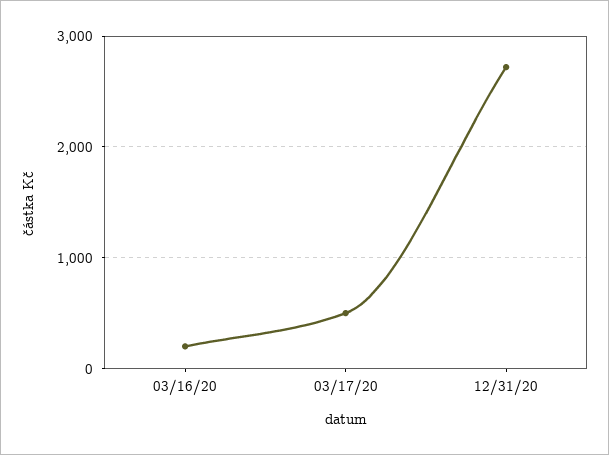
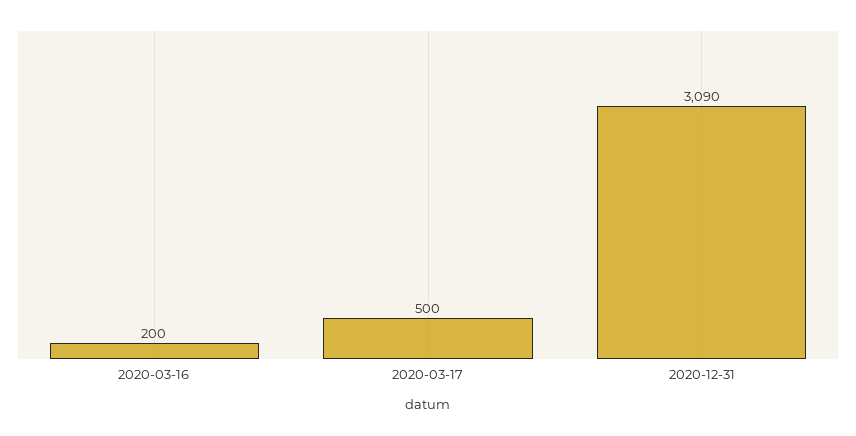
12/31/20: 2700 -> 3090

